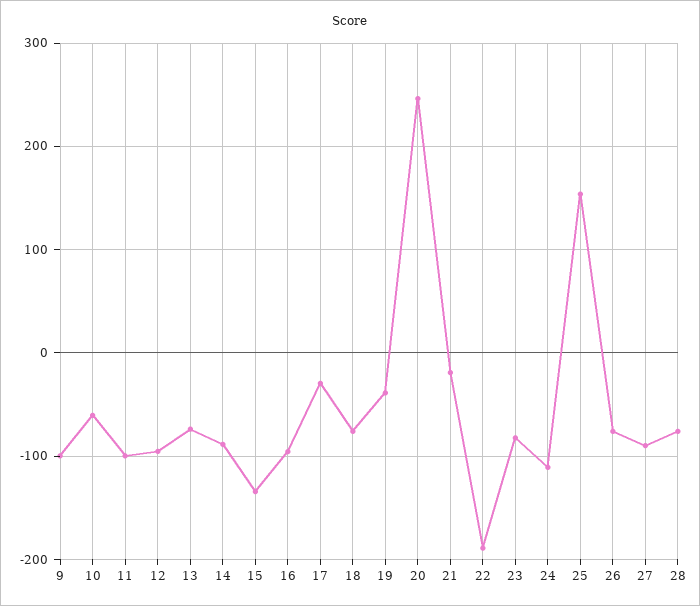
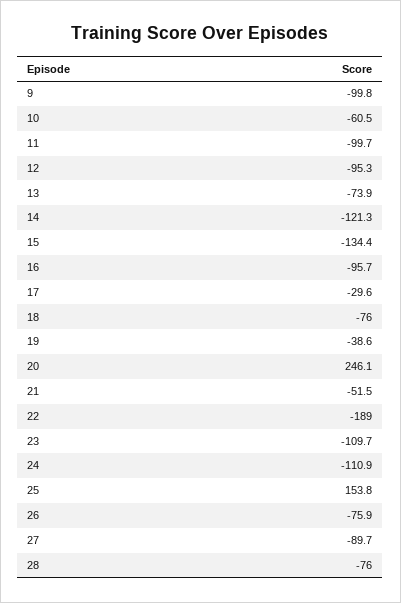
14: -90 -> -121.3
21: -20 -> -51.5
23: -80 -> -109.7

